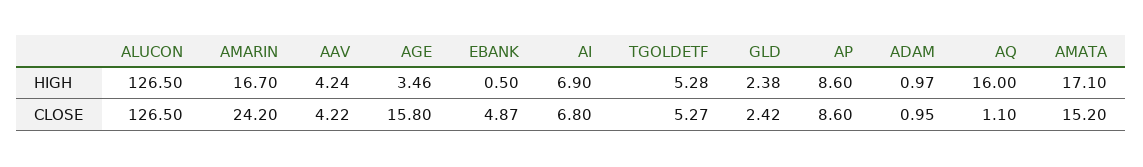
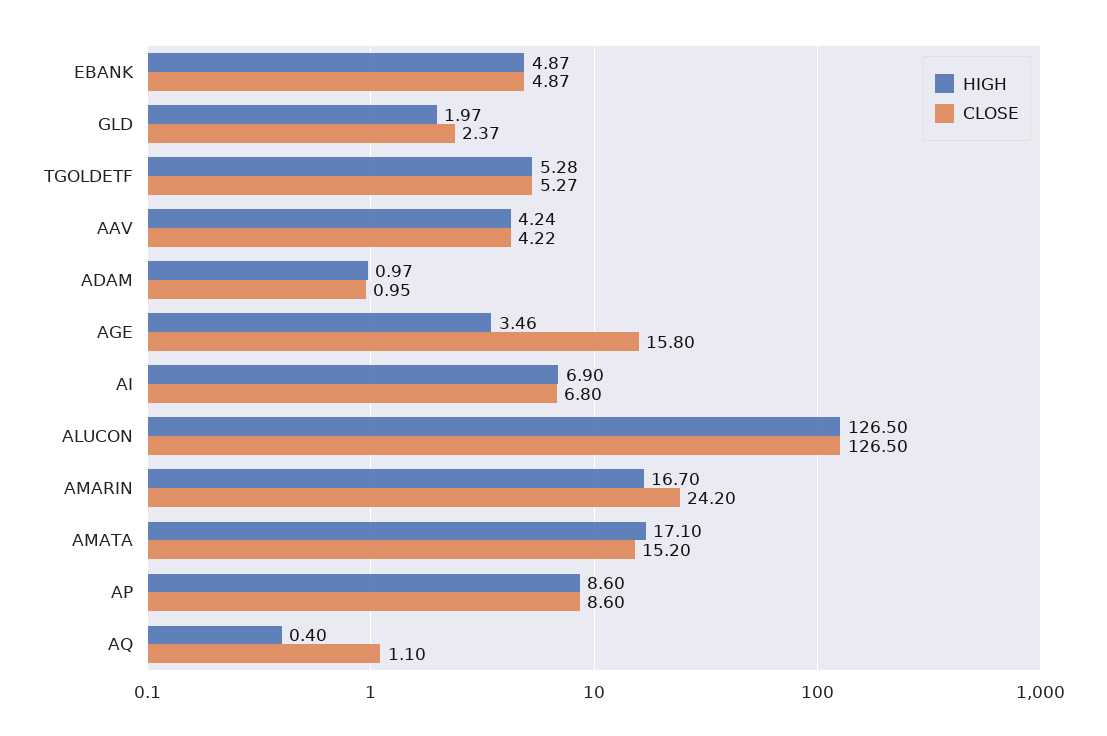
HIGH, EBANK: 0.5 -> 4.87
HIGH, GLD: 2.38 -> 1.97
HIGH, AQ: 16 -> 0.4
CLOSE, GLD: 2.42 -> 2.37

